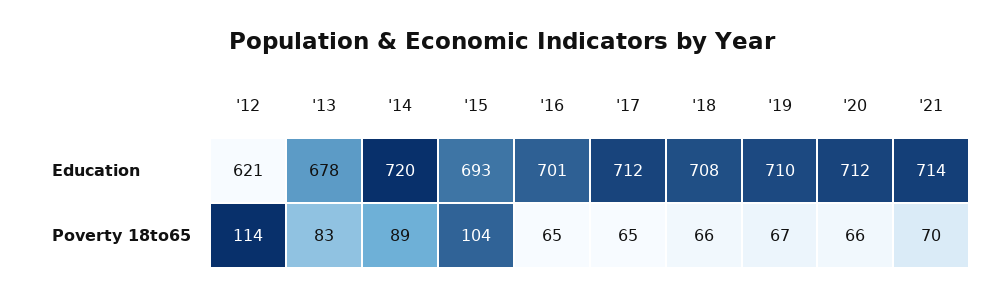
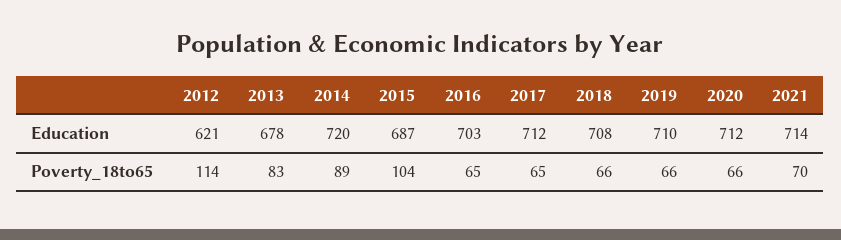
'15, Education: 693 -> 687
'16, Education: 701 -> 703
'19, Poverty 18to65: 67 -> 66

